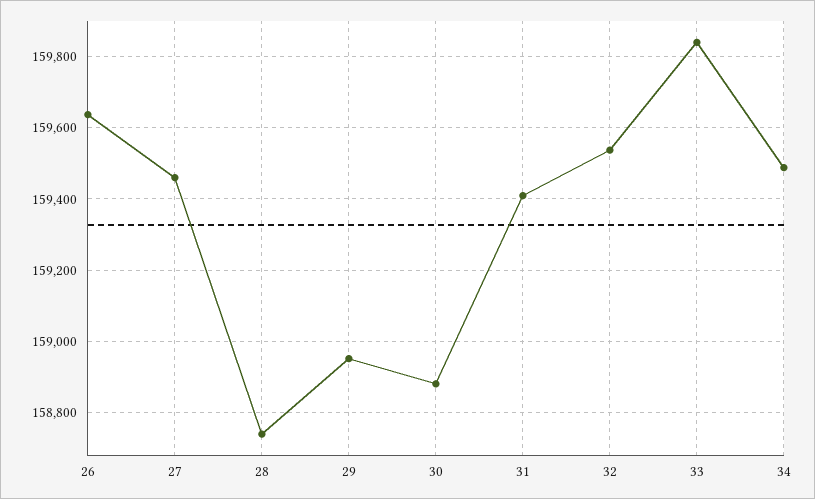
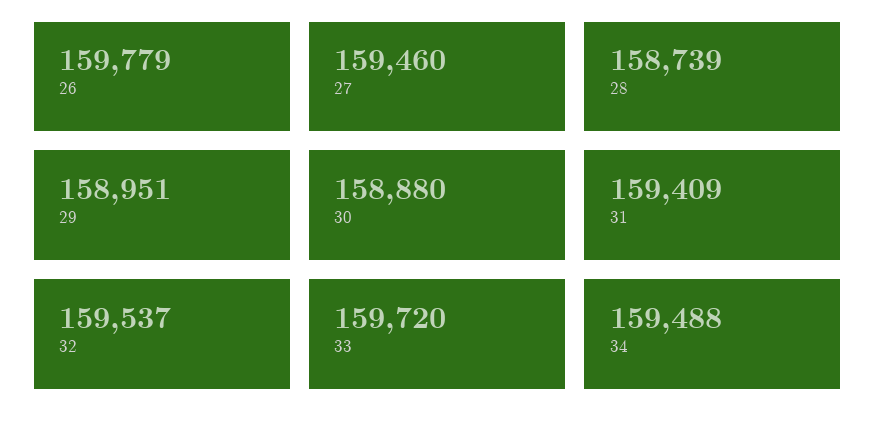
26: 159640 -> 159779
33: 159840 -> 159720

